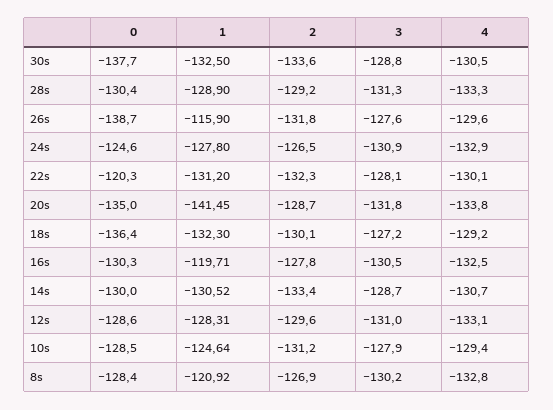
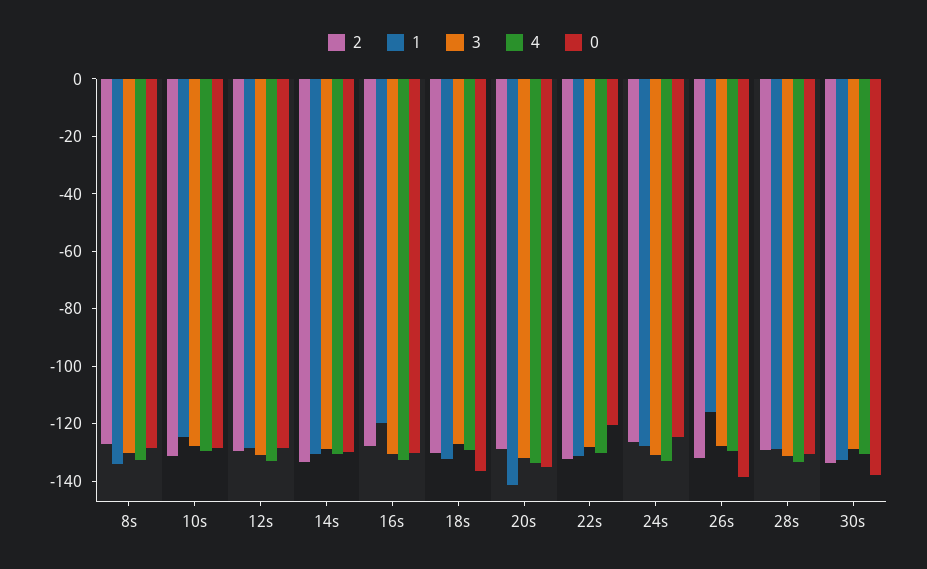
1, 8s: -120.92 -> -135

